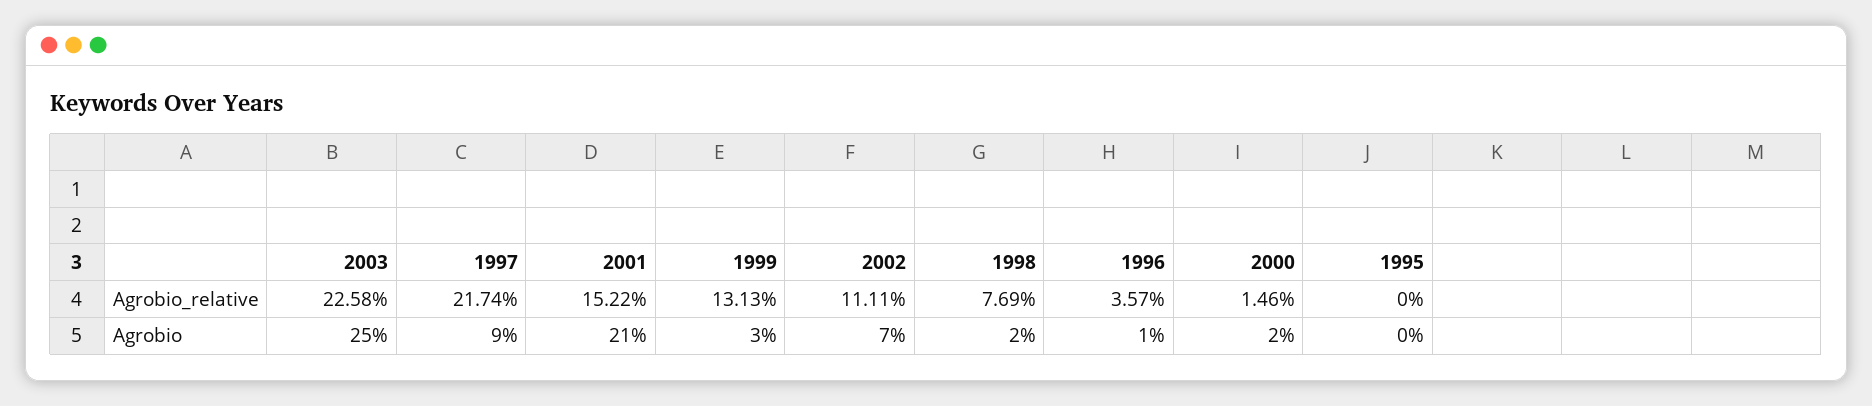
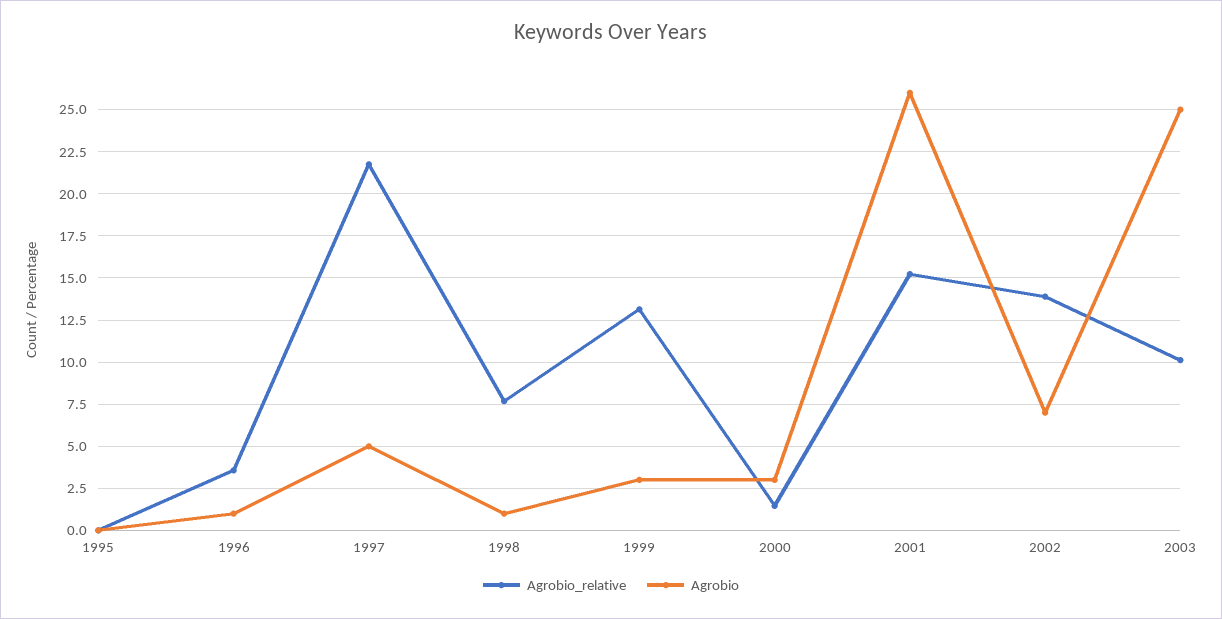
Agrobio_relative, 2003: 22.58 -> 10
Agrobio_relative, 2002: 11.11 -> 14
Agrobio, 1997: 9 -> 5
Agrobio, 2001: 21 -> 26
Agrobio, 1998: 2 -> 1
Agrobio, 2000: 2 -> 3

